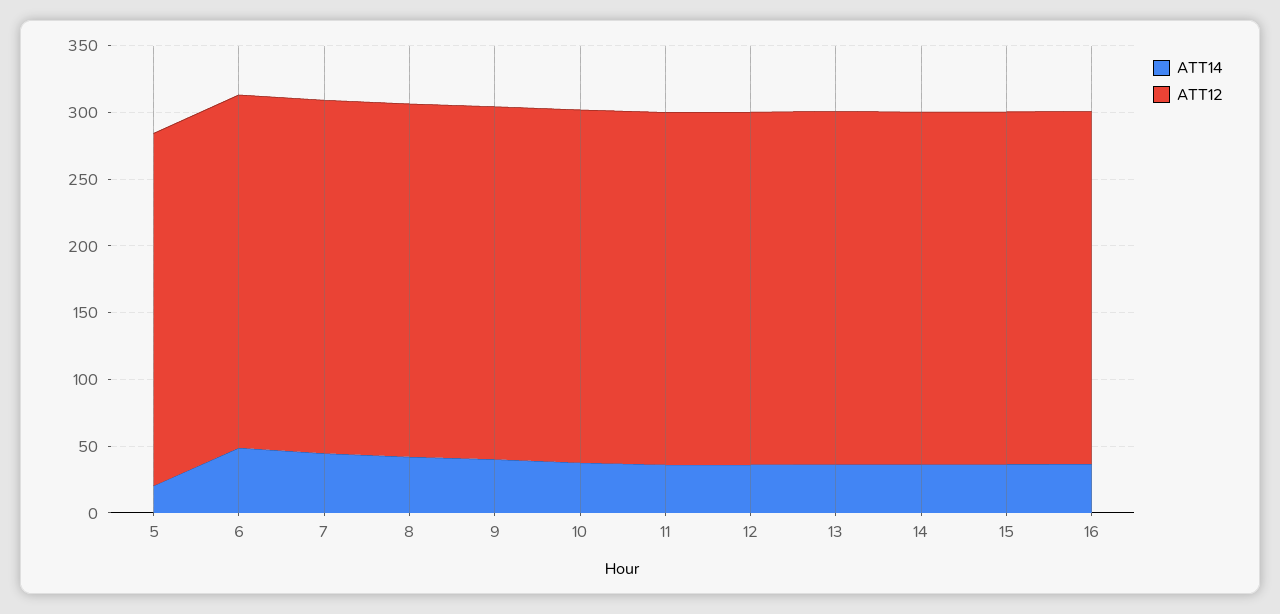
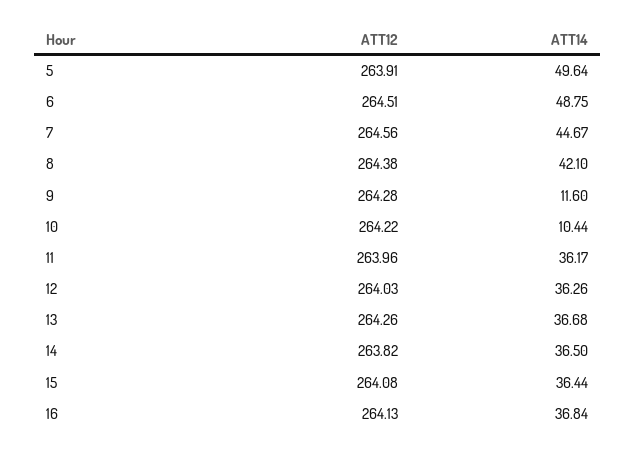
ATT14, 5: 20 -> 49.64
ATT14, 9: 40 -> 11.6
ATT14, 10: 40 -> 10.44

